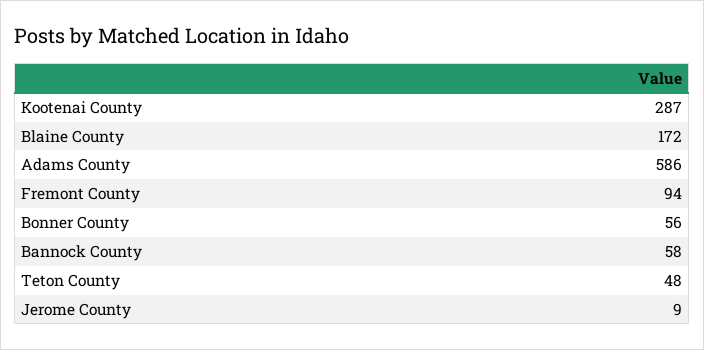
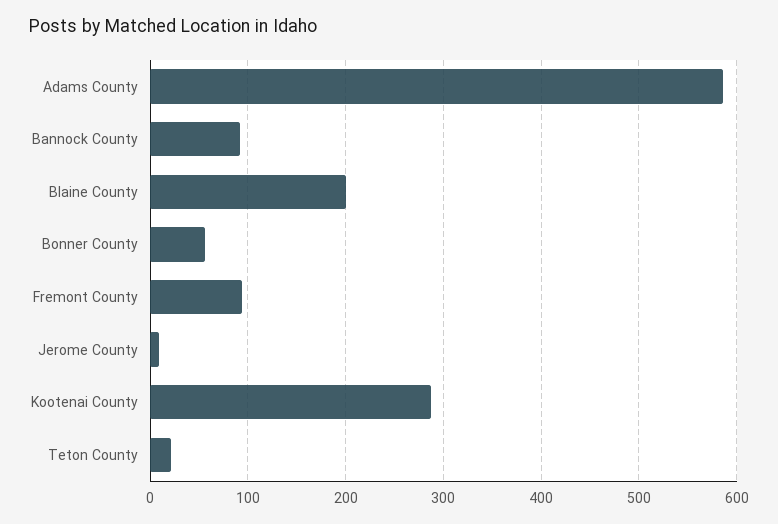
Blaine County: 172 -> 200
Bannock County: 58 -> 90
Teton County: 48 -> 20

